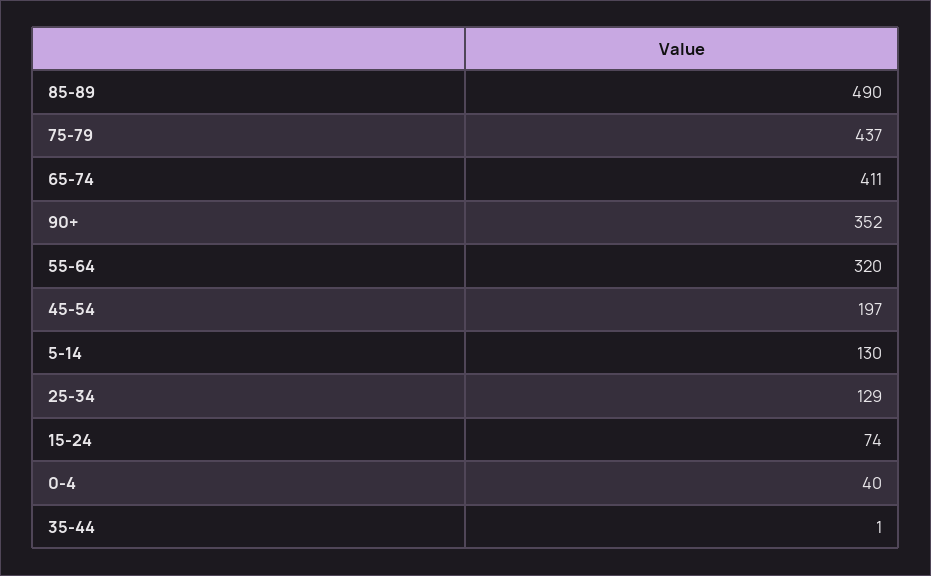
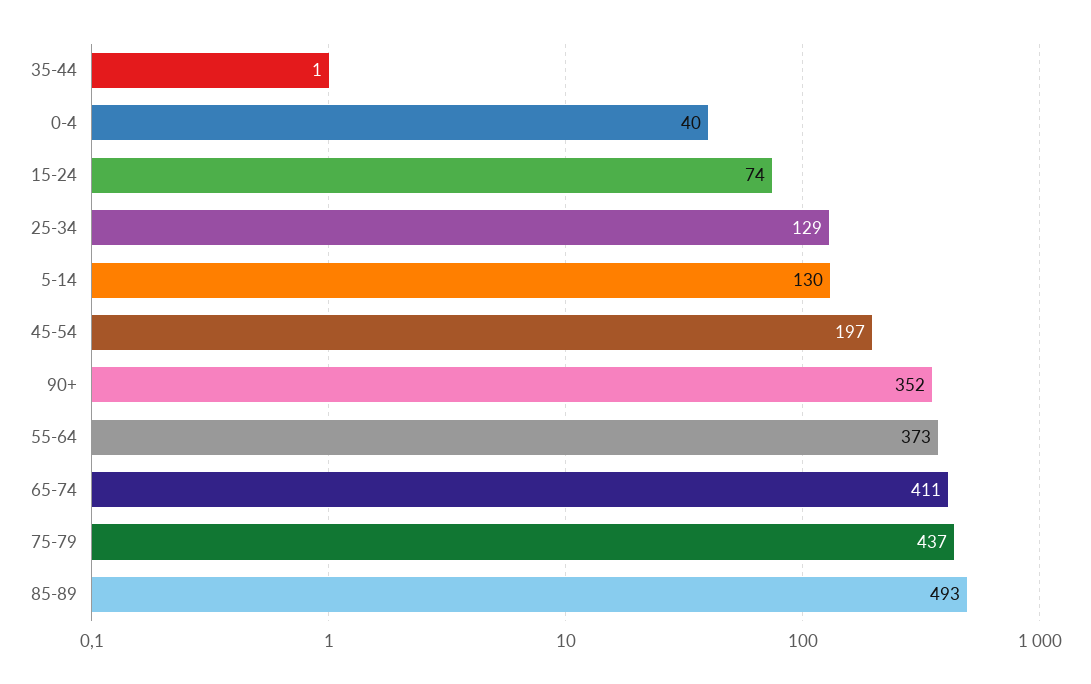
85-89: 490 -> 493
55-64: 320 -> 373

